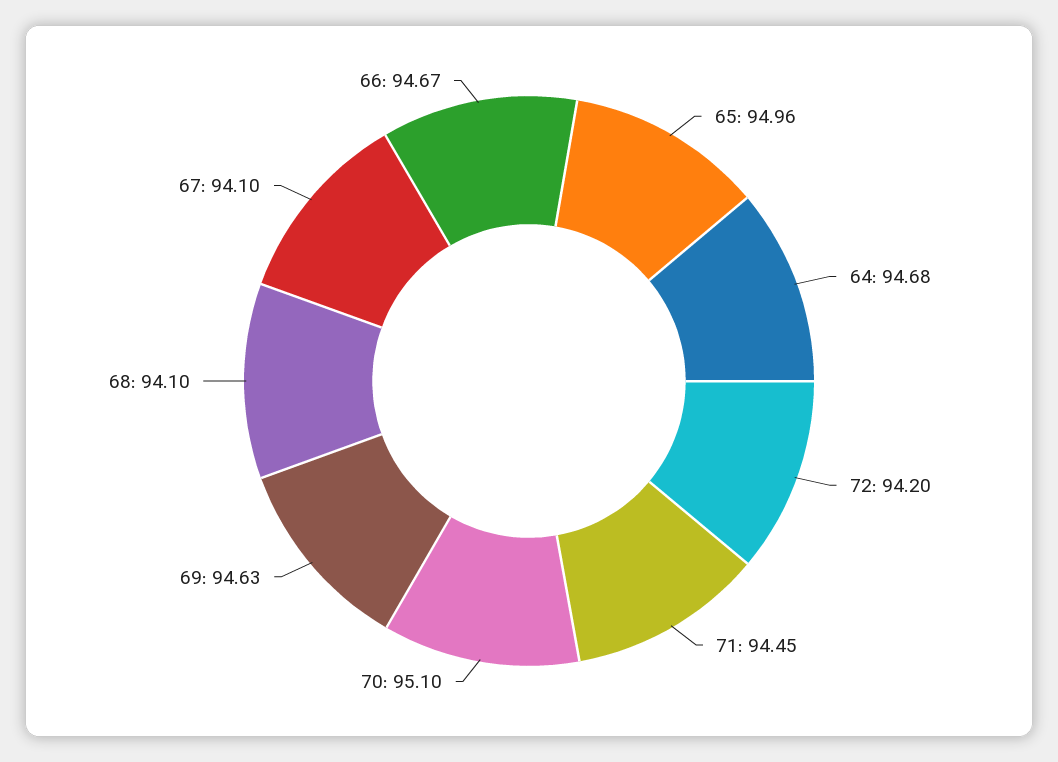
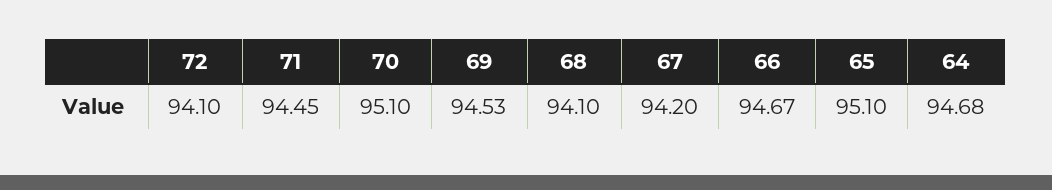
65: 94.96 -> 95.1
72: 94.2 -> 94.1
69: 94.63 -> 94.53
67: 94.1 -> 94.2

